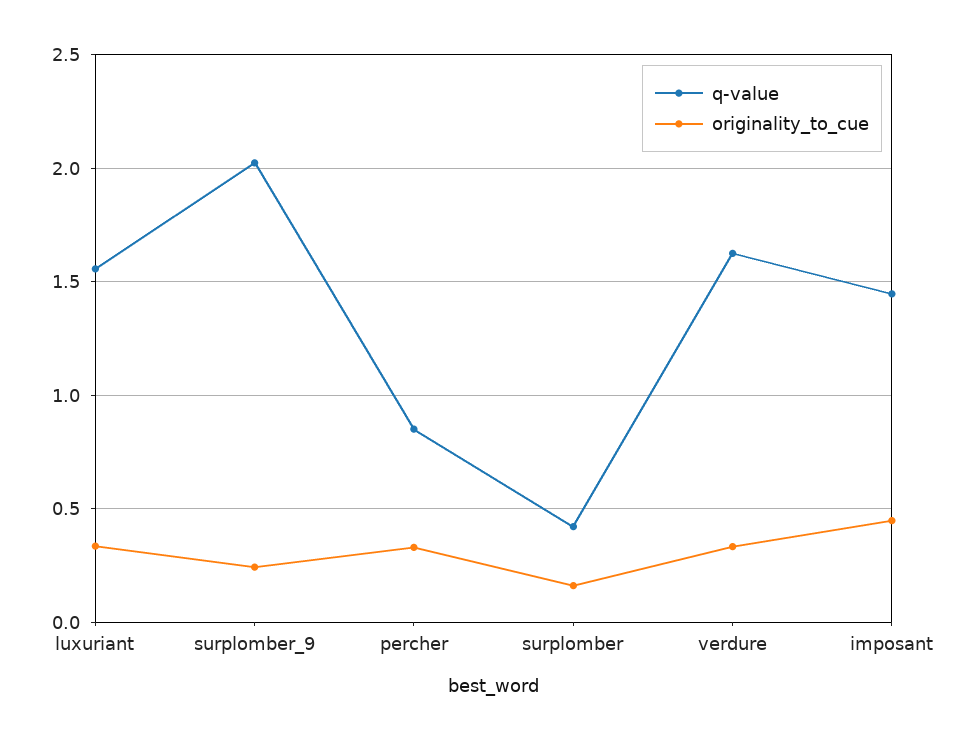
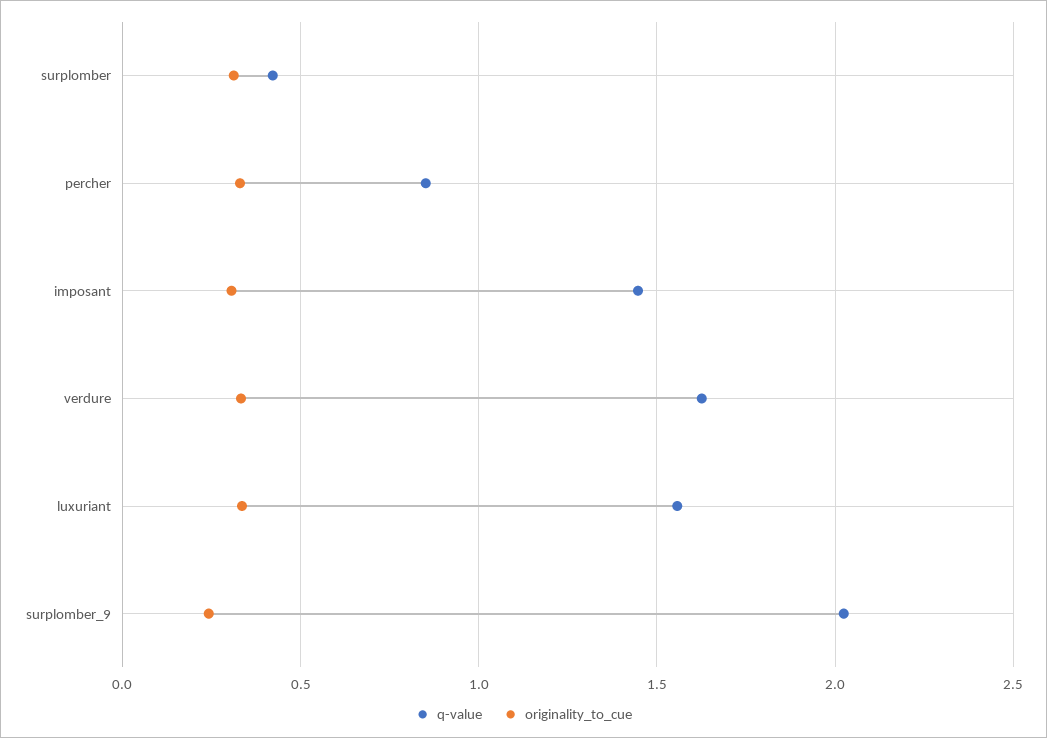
originality_to_cue, surplomber: 0.15 -> 0.3
originality_to_cue, imposant: 0.45 -> 0.3

